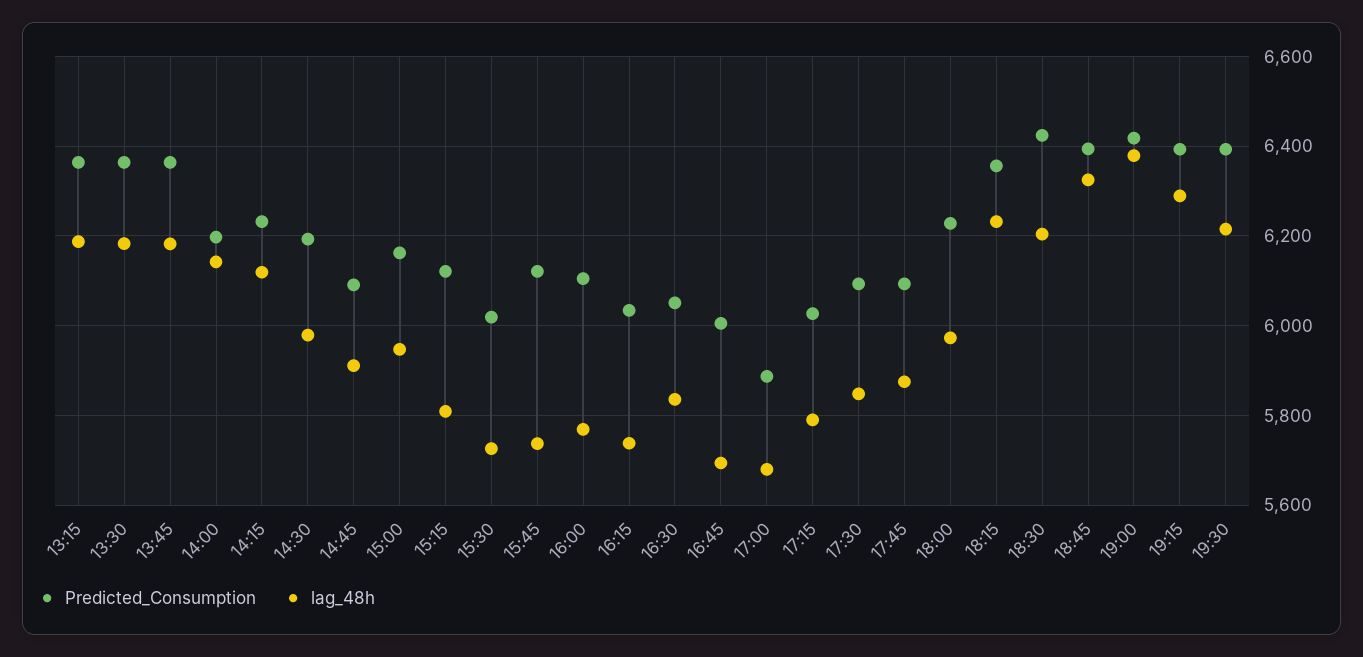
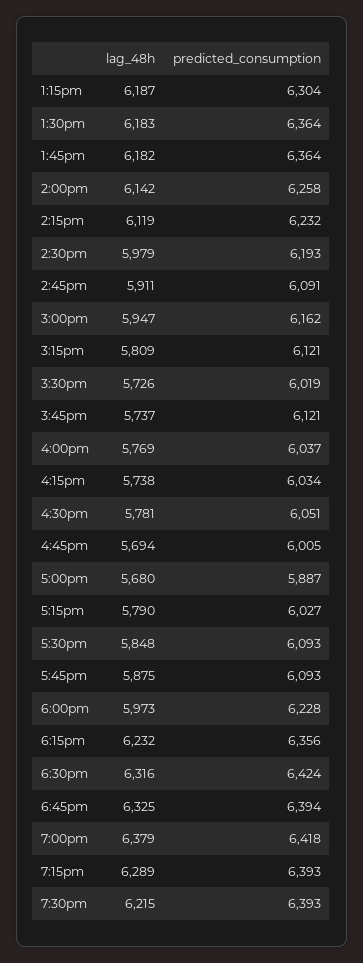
Predicted_Consumption, 13:15: 6360 -> 6304
Predicted_Consumption, 14:00: 6200 -> 6258
Predicted_Consumption, 16:00: 6100 -> 6037
lag_48h, 16:30: 5840 -> 5781
lag_48h, 18:30: 6200 -> 6316

